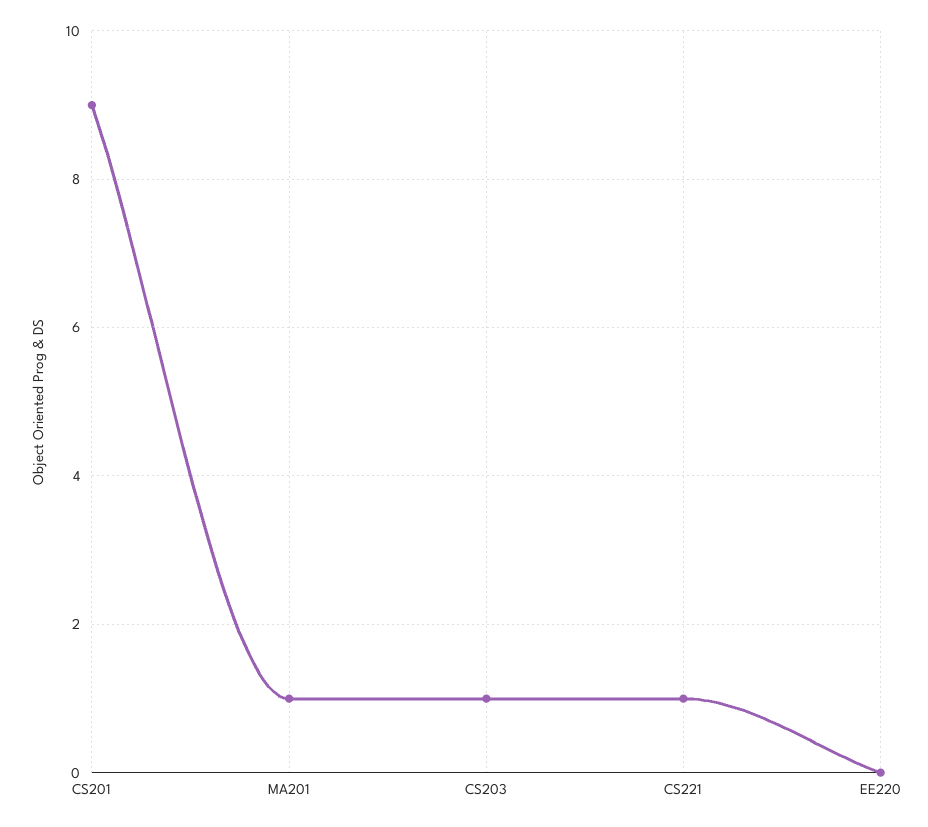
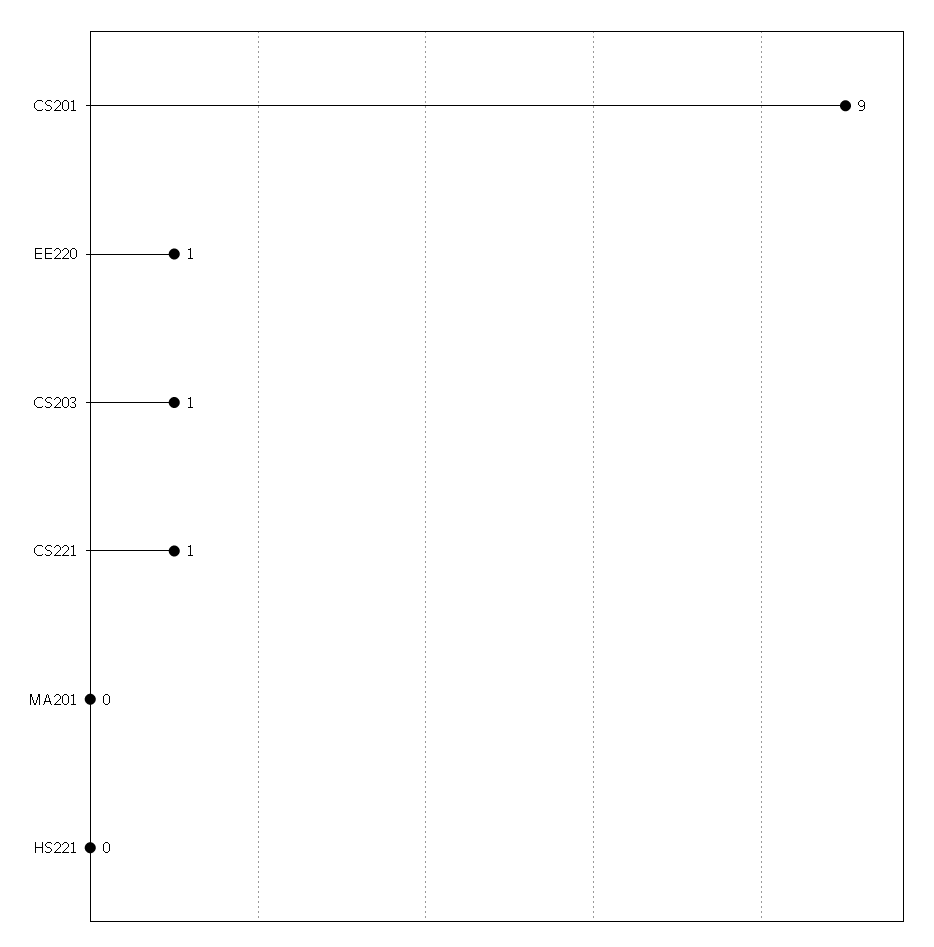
MA201: 1 -> 0
EE220: 0 -> 1
HS221: none -> 0

